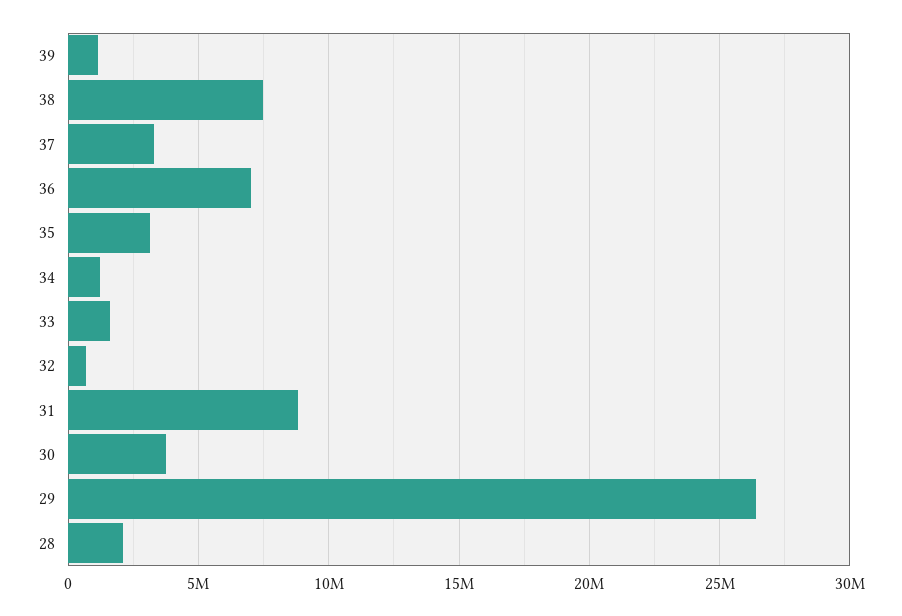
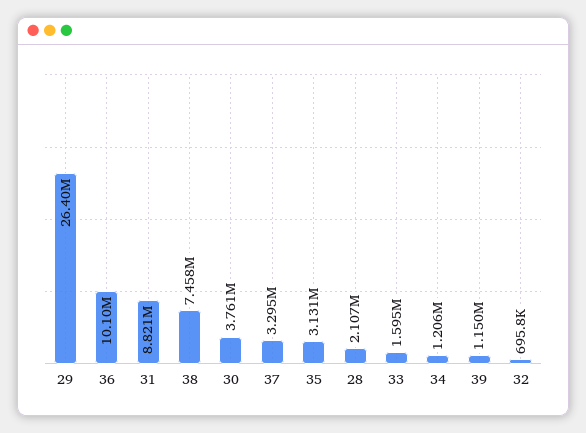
36: 7000000 -> 10100000

